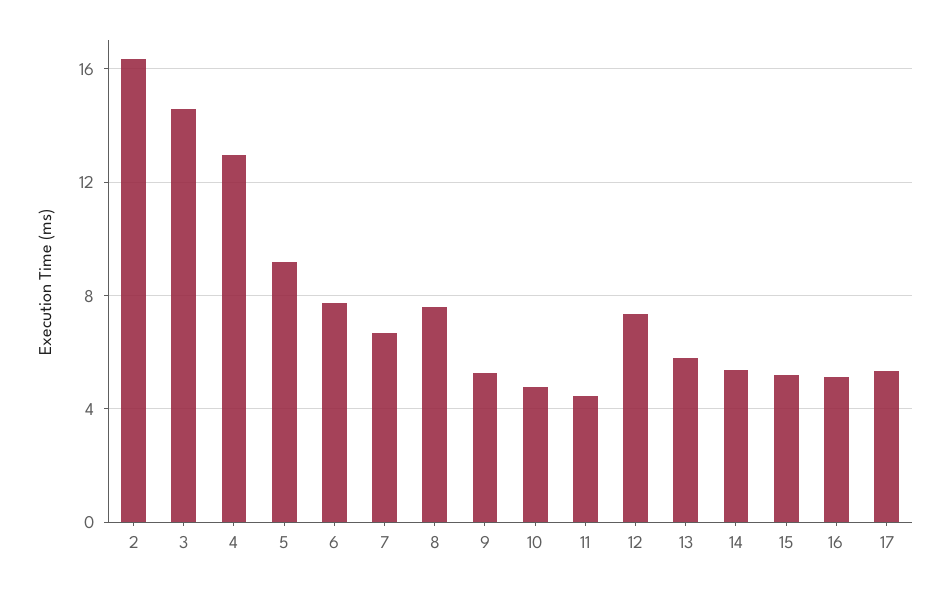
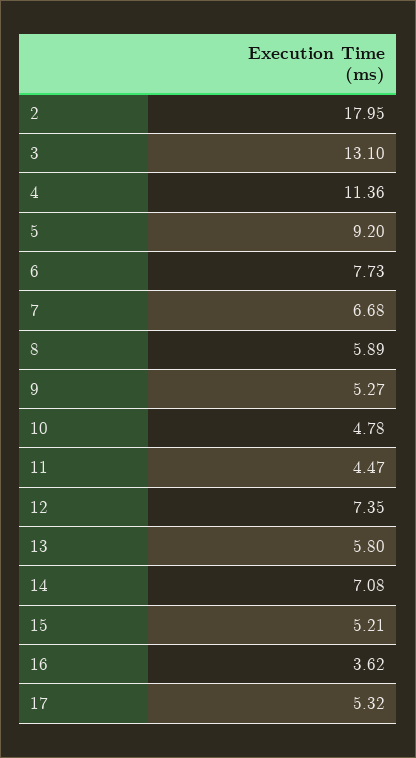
2: 16.5 -> 17.95
3: 14.5 -> 13.1
4: 13 -> 11.36
8: 7.5 -> 5.89
14: 5.5 -> 7.08
16: 5 -> 3.62

